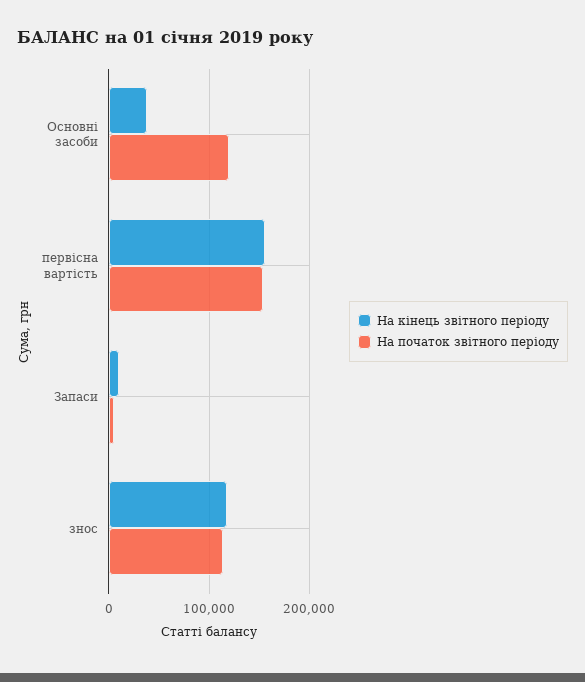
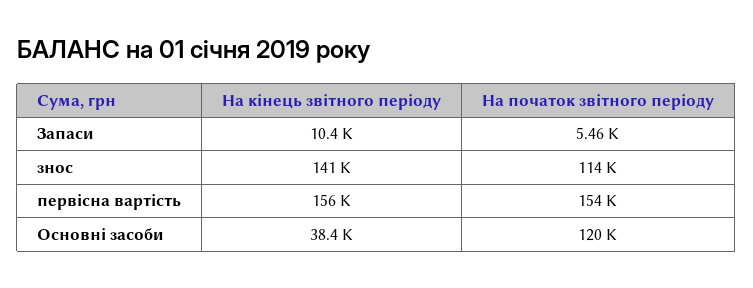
На кінець звітного періоду, знос: 120000 -> 141000

